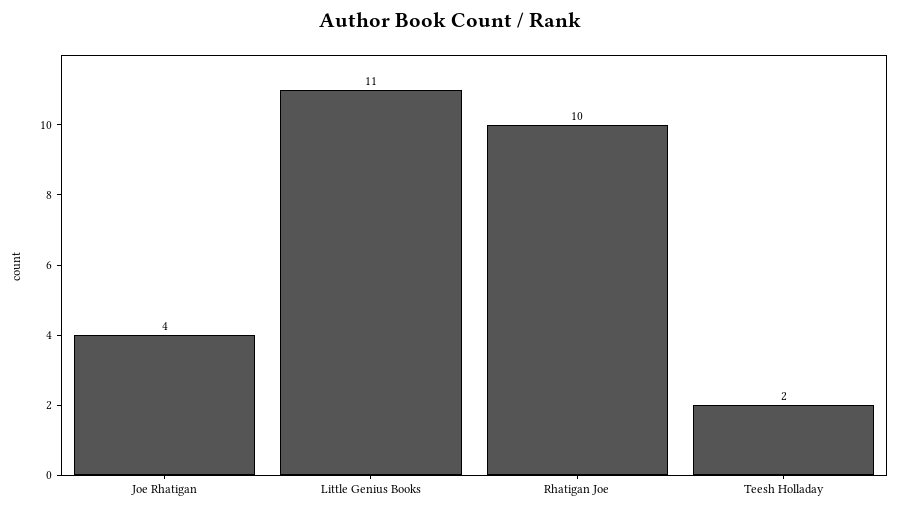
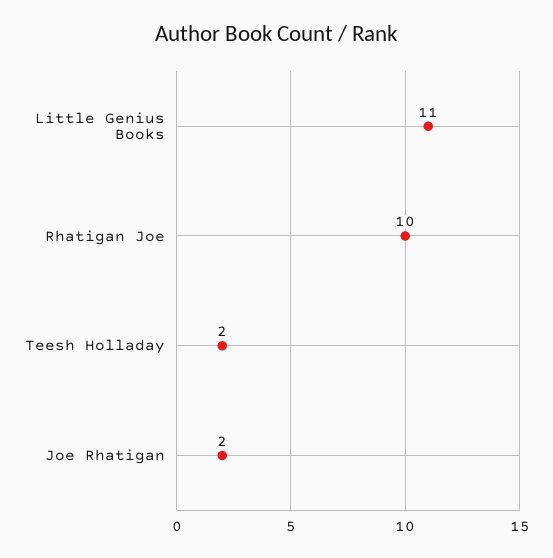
Joe Rhatigan: 4 -> 2

